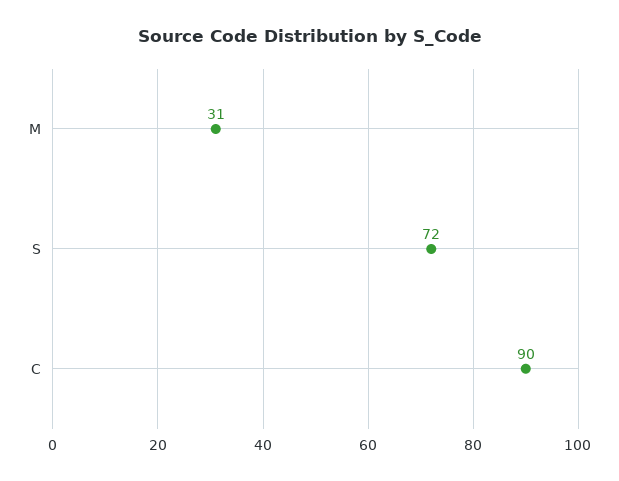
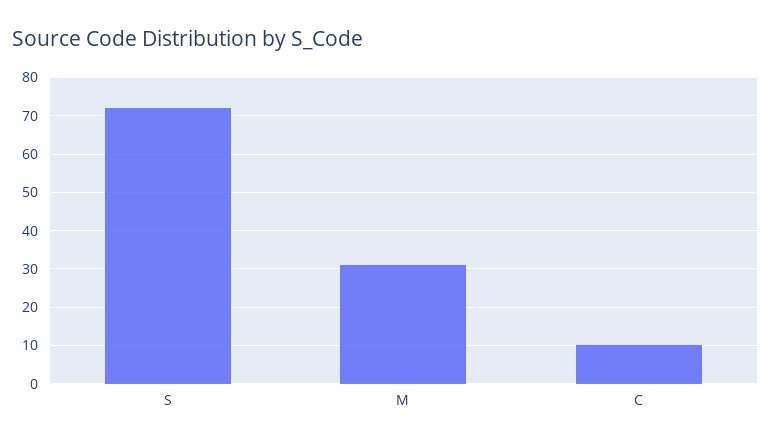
C: 90 -> 10

